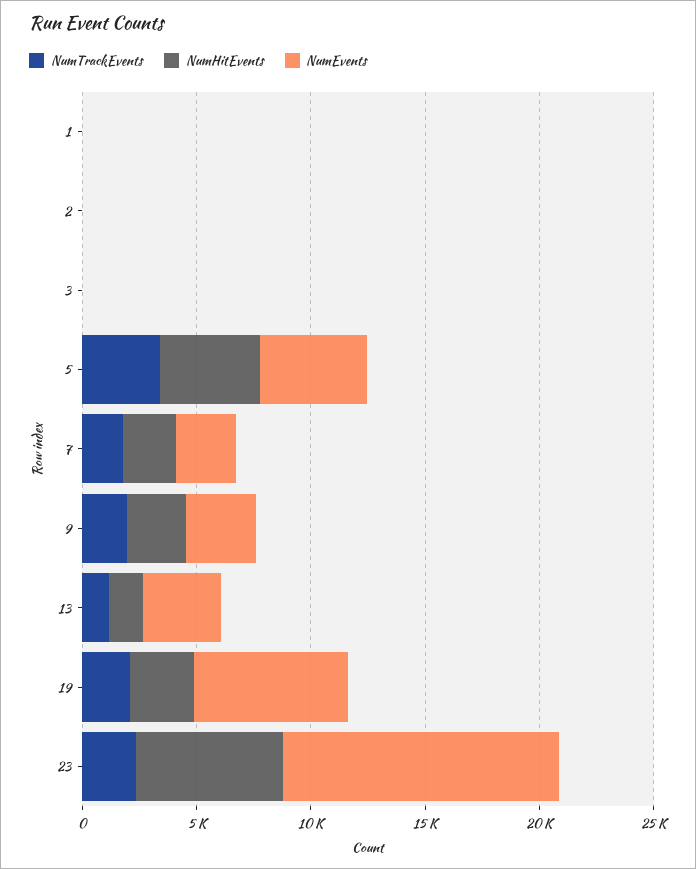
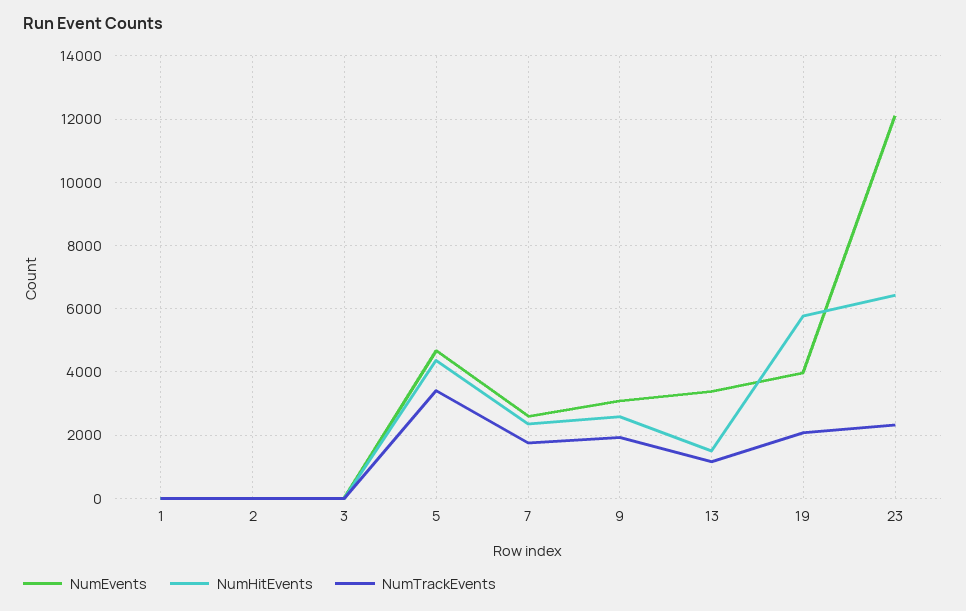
NumHitEvents, 19: 3000 -> 5800
NumEvents, 19: 7000 -> 4000

